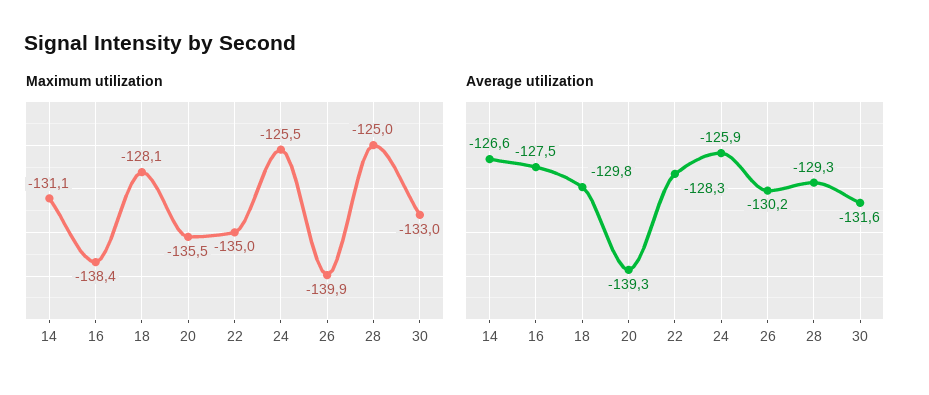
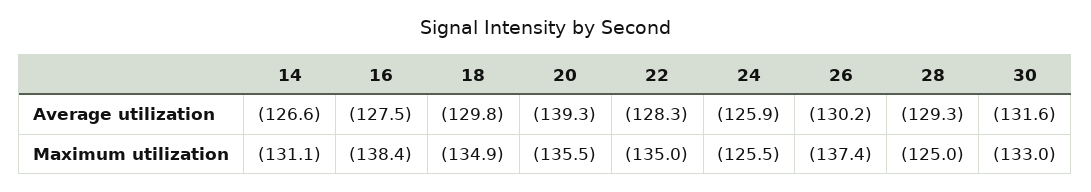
Maximum utilization, 18: -128.1 -> -134.9
Maximum utilization, 26: -139.9 -> -137.4

